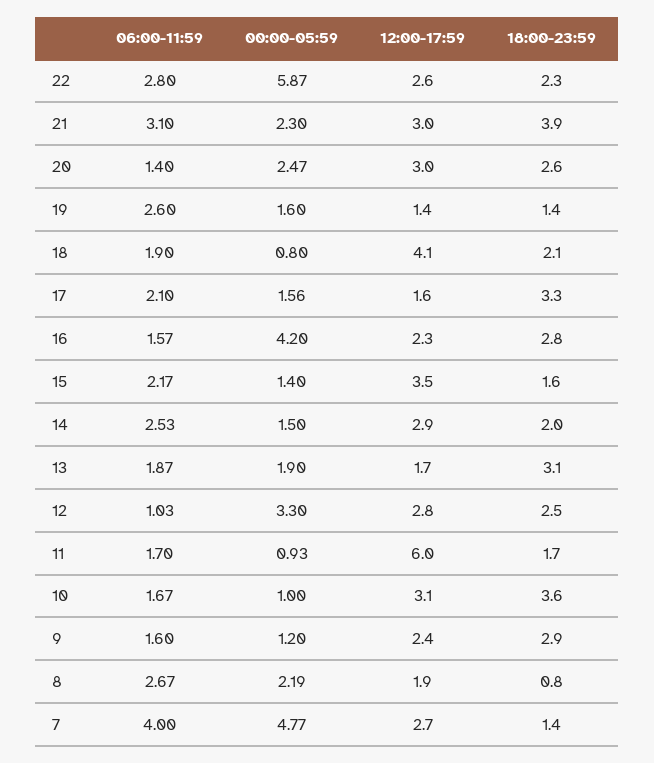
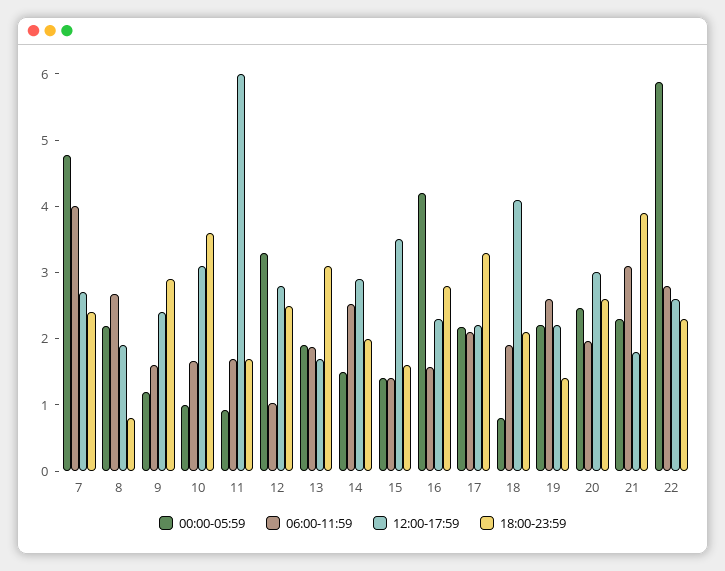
12:00-17:59, 21: 3 -> 1.8
06:00-11:59, 20: 1.4 -> 2
00:00-05:59, 19: 1.6 -> 2.2
12:00-17:59, 19: 1.4 -> 2.2
00:00-05:59, 17: 1.56 -> 2.2
12:00-17:59, 17: 1.6 -> 2.2
06:00-11:59, 15: 2.17 -> 1.4
18:00-23:59, 7: 1.4 -> 2.4

